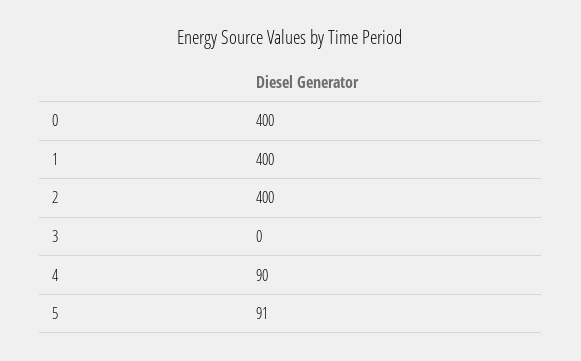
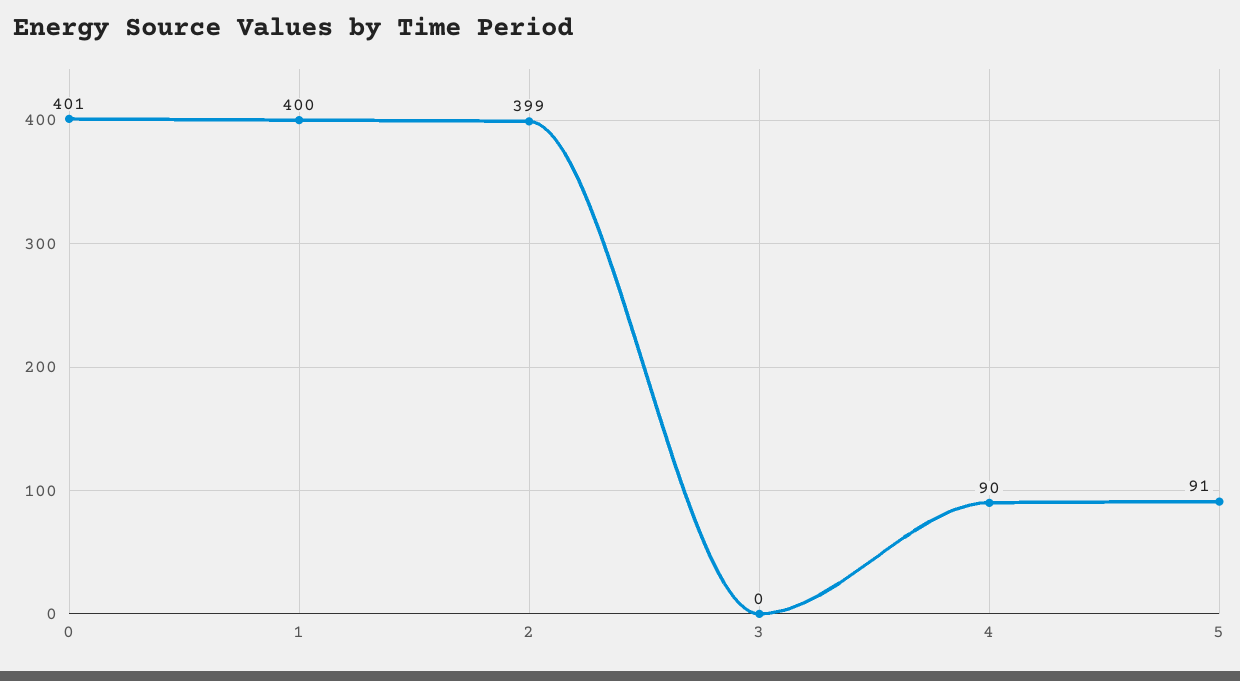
0: 400 -> 401
2: 400 -> 399

